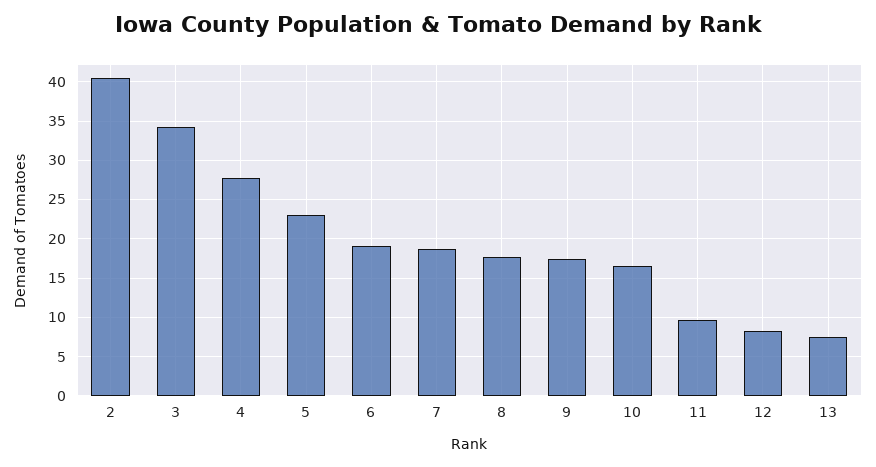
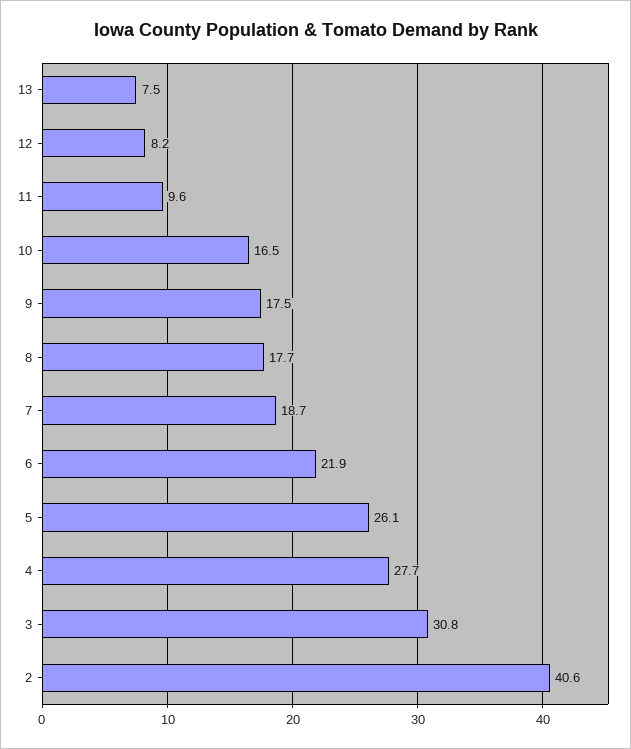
3: 34 -> 30.8
5: 23 -> 26.1
6: 19 -> 21.9

